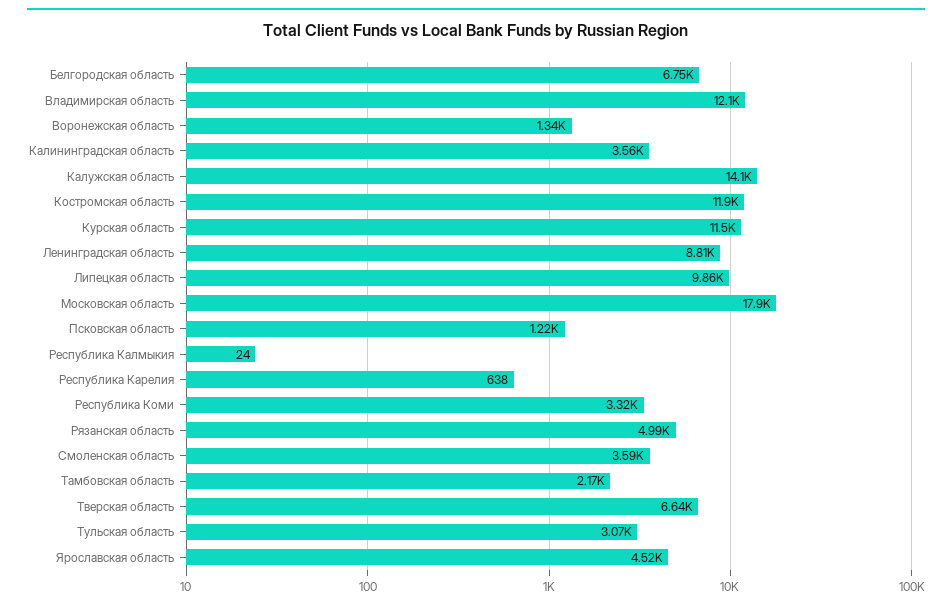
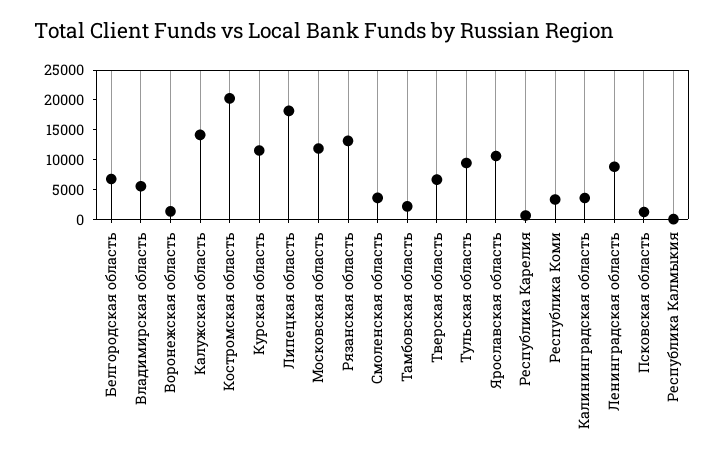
Владимирская область: 12100 -> 5000
Костромская область: 11900 -> 20000
Липецкая область: 9860 -> 17500
Московская область: 17900 -> 12500
Рязанская область: 4990 -> 12500
Тульская область: 3070 -> 10000
Ярославская область: 4520 -> 10000

